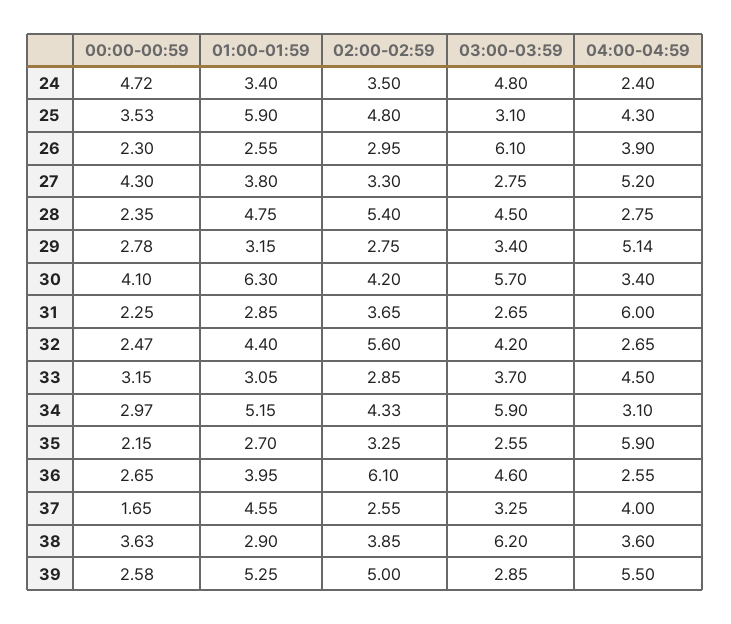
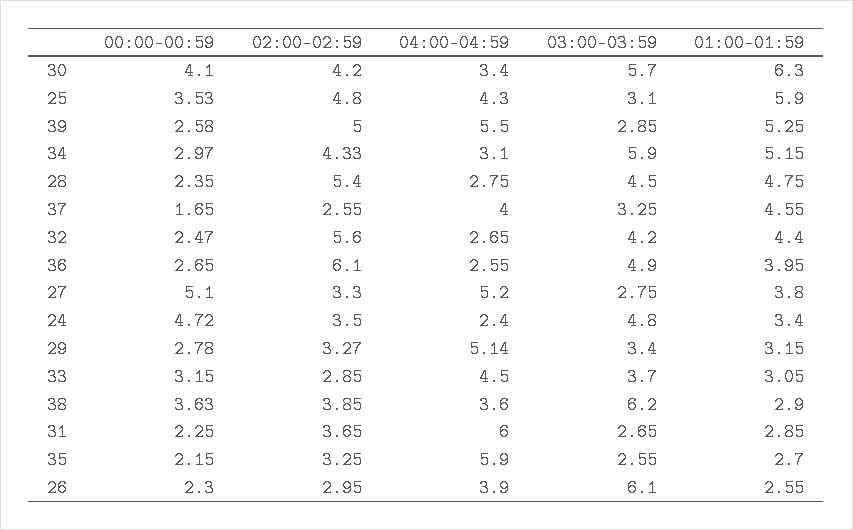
00:00-00:59, 27: 4.3 -> 5.1
02:00-02:59, 29: 2.75 -> 3.27
03:00-03:59, 36: 4.6 -> 4.9

